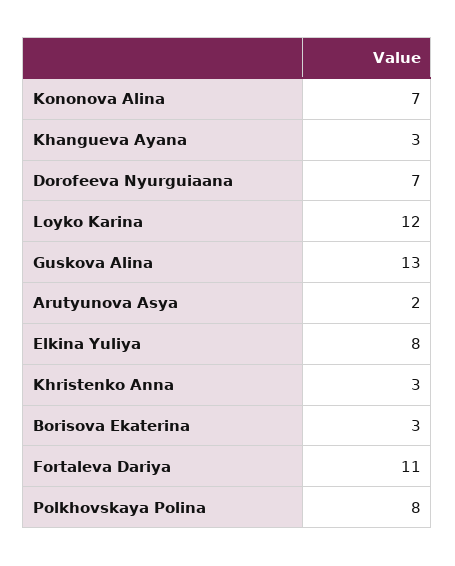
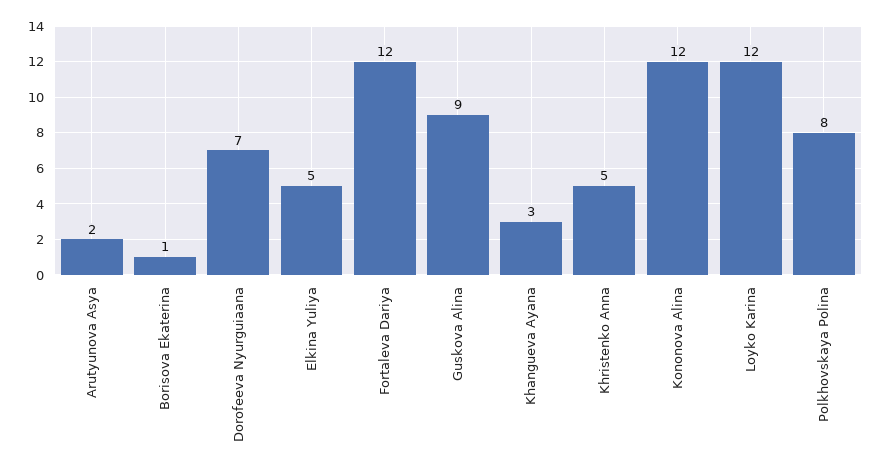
Kononova Alina: 7 -> 12
Guskova Alina: 13 -> 9
Elkina Yuliya: 8 -> 5
Khristenko Anna: 3 -> 5
Borisova Ekaterina: 3 -> 1
Fortaleva Dariya: 11 -> 12

